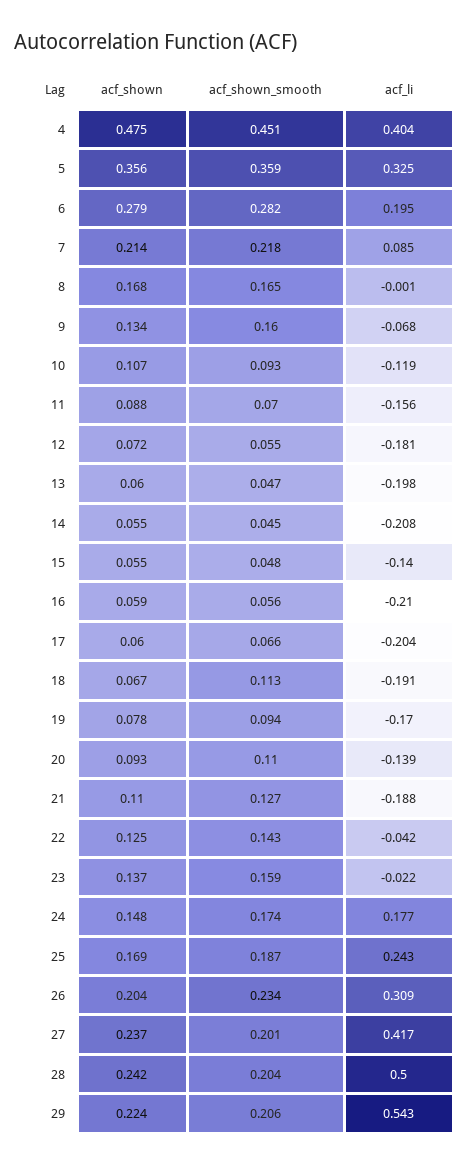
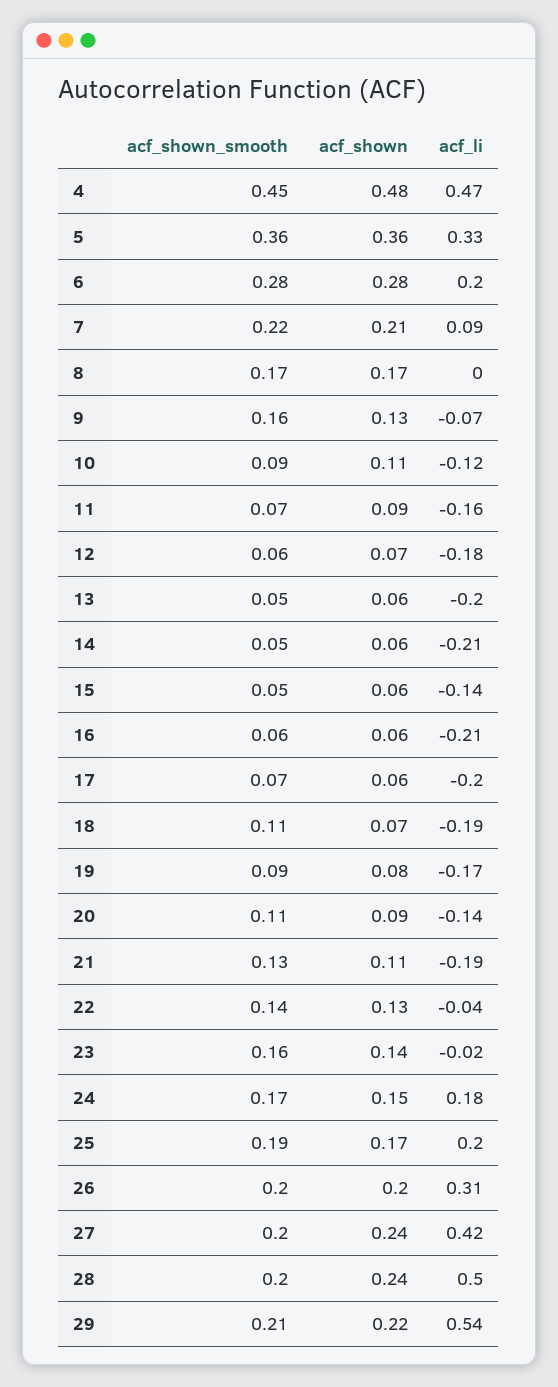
acf_li, 4: 0.404 -> 0.47
acf_li, 25: 0.243 -> 0.2
acf_shown_smooth, 26: 0.234 -> 0.2

